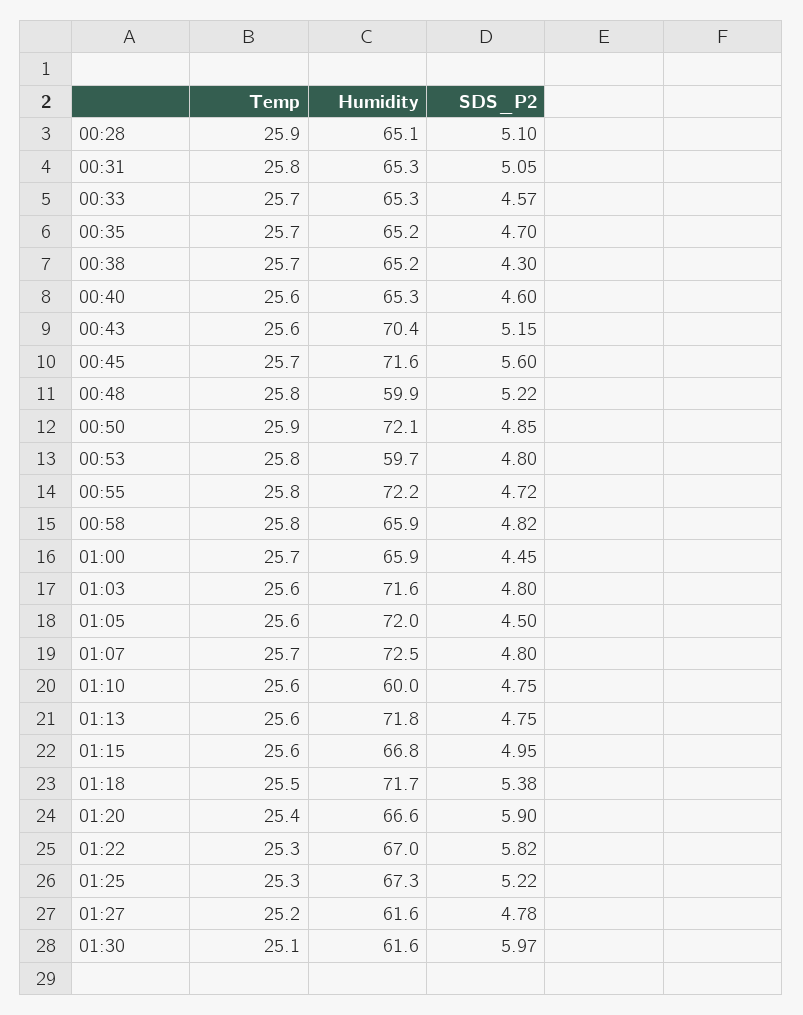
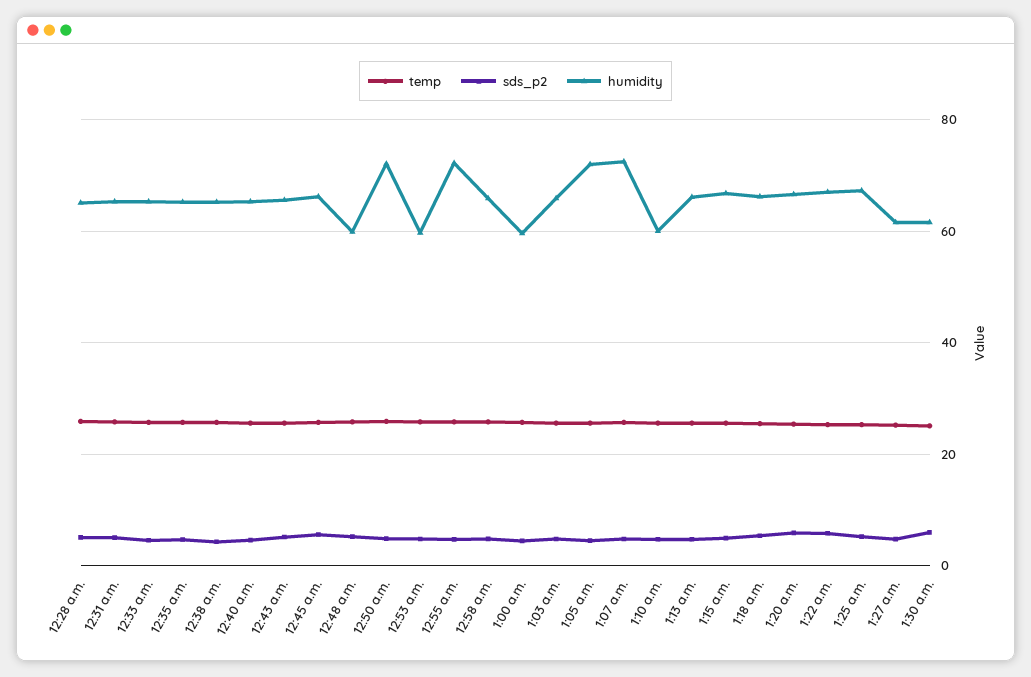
Humidity, 00:43: 70.4 -> 66
Humidity, 00:45: 71.6 -> 66
Humidity, 01:00: 65.9 -> 60
Humidity, 01:03: 71.6 -> 66
Humidity, 01:13: 71.8 -> 66
Humidity, 01:18: 71.7 -> 66

